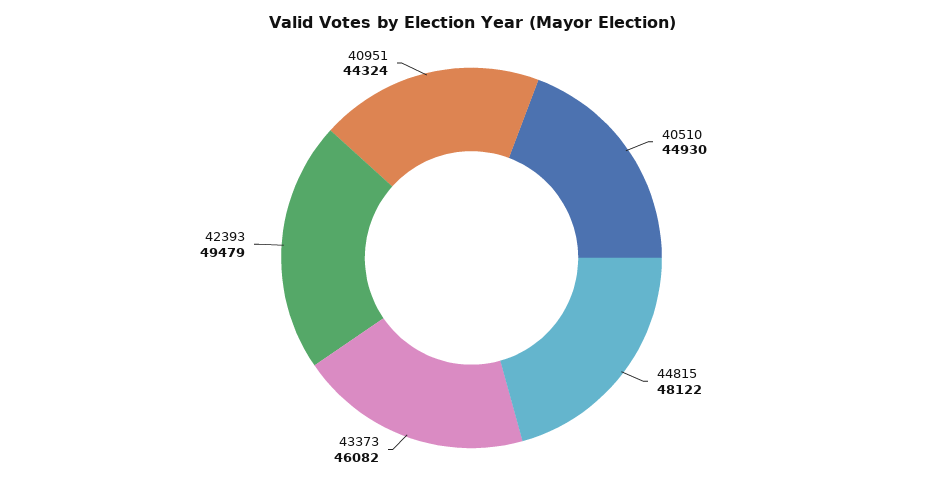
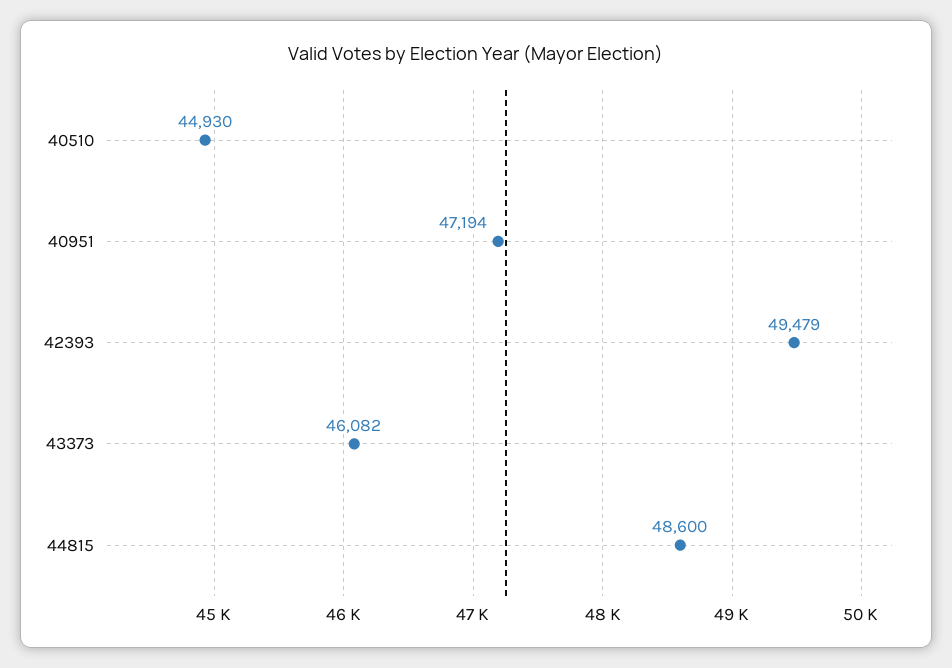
44815: 48122 -> 48600
40951: 44324 -> 47194

